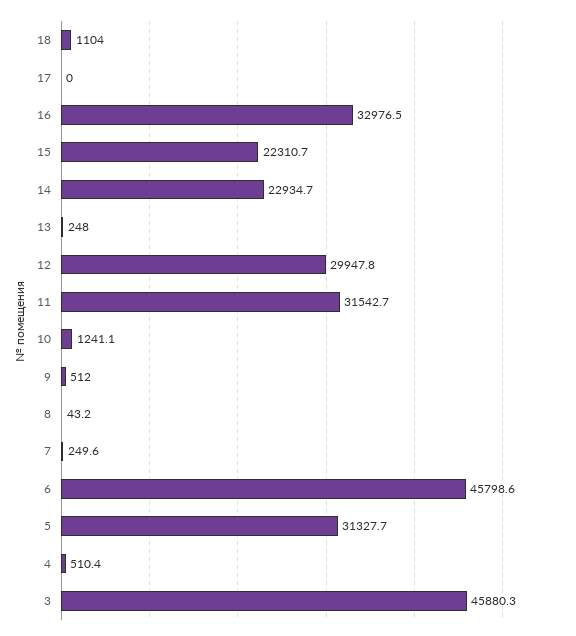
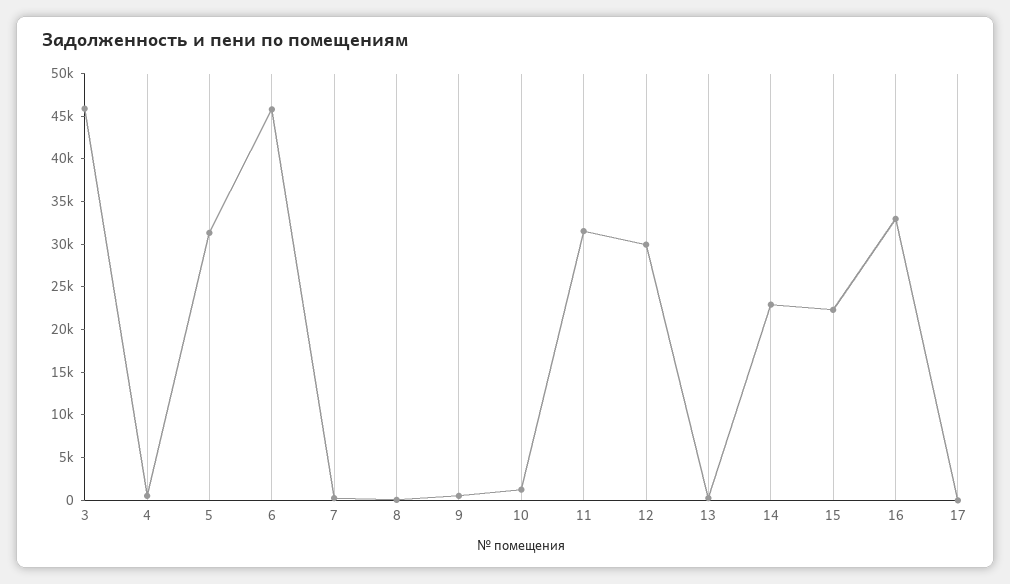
18: 1104 -> none

